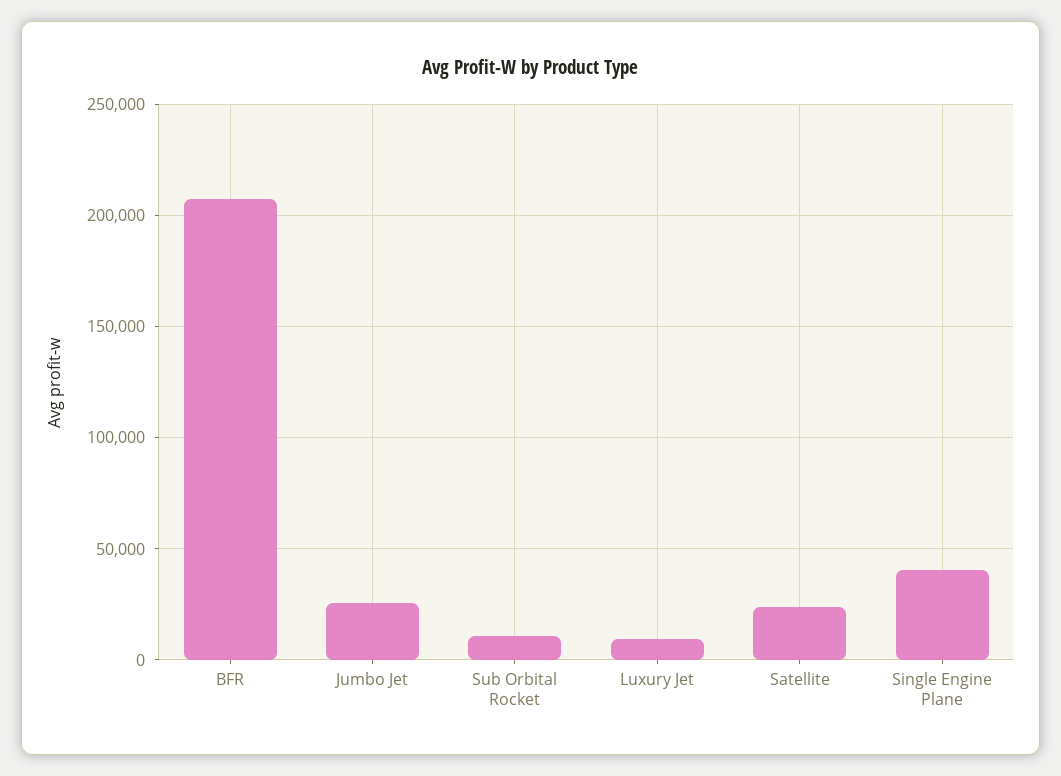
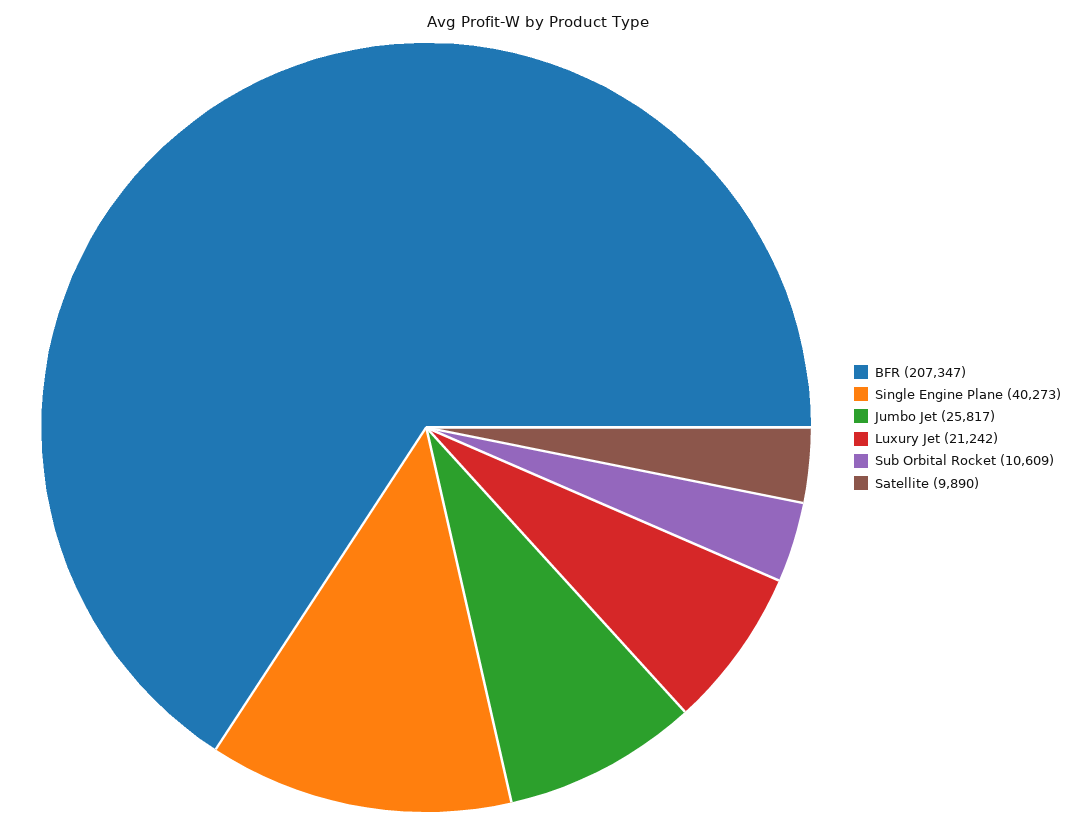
Luxury Jet: 10000 -> 21242
Satellite: 25000 -> 9890

